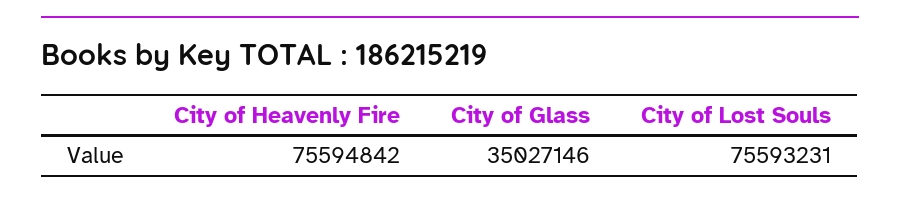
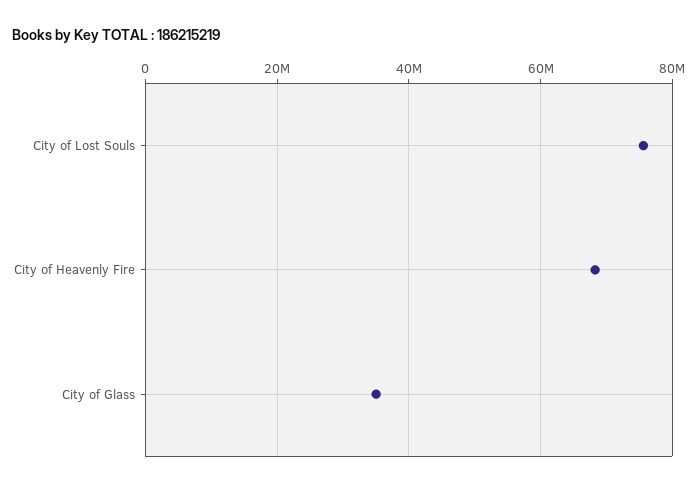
City of Heavenly Fire: 75594842 -> 68000000

